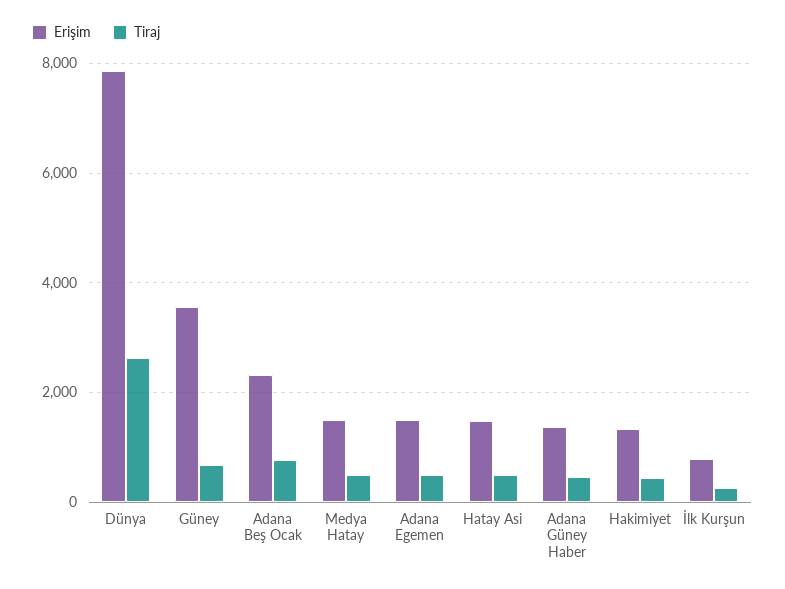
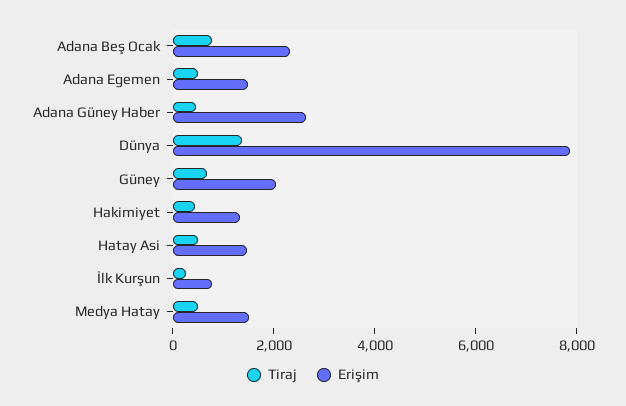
Tiraj, Dünya: 2600 -> 1500
Erişim, Güney: 3600 -> 2000
Erişim, Adana Güney Haber: 1400 -> 2500

